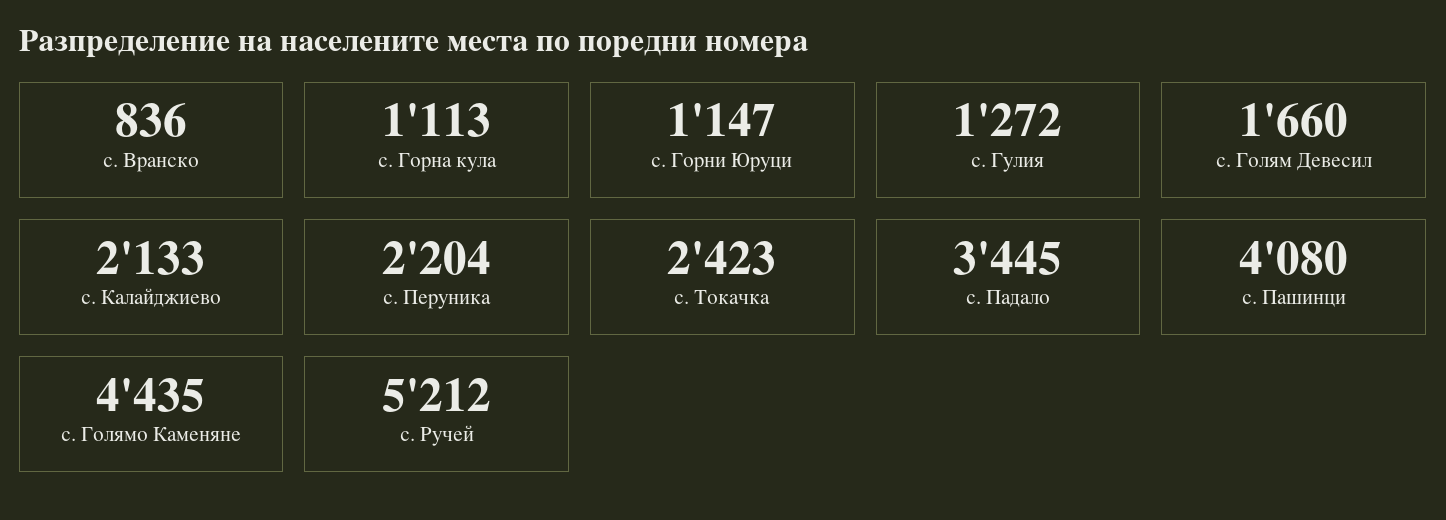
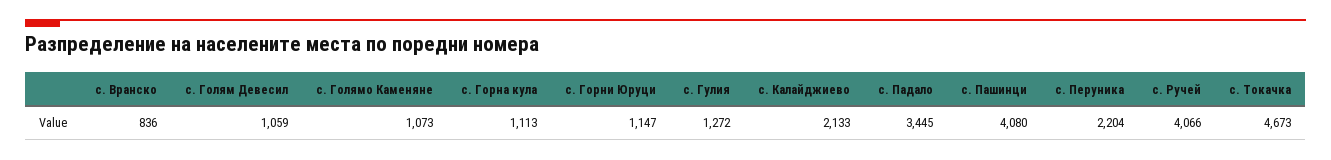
с. Голям Девесил: 1660 -> 1059
с. Токачка: 2423 -> 4673
с. Голямо Каменяне: 4435 -> 1073
с. Ручей: 5212 -> 4066

